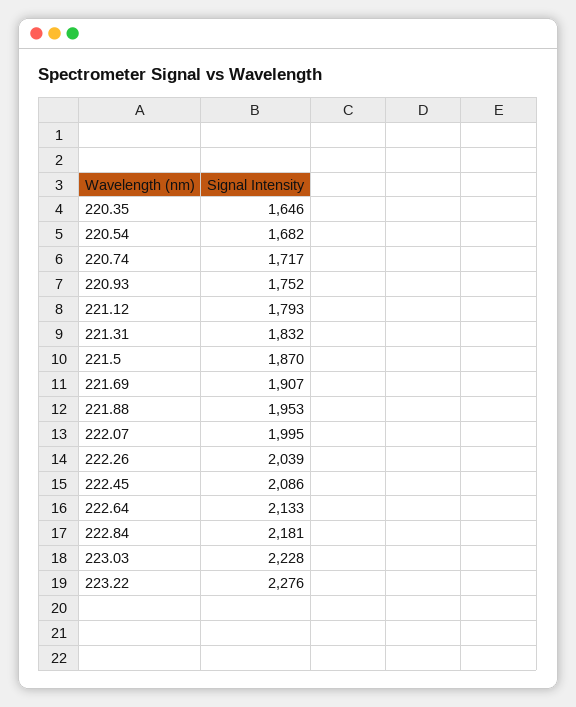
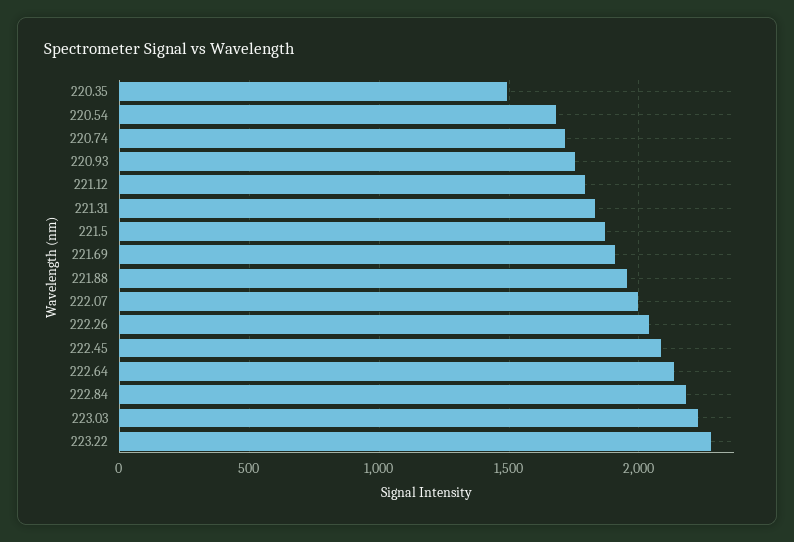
220.35: 1646 -> 1500

